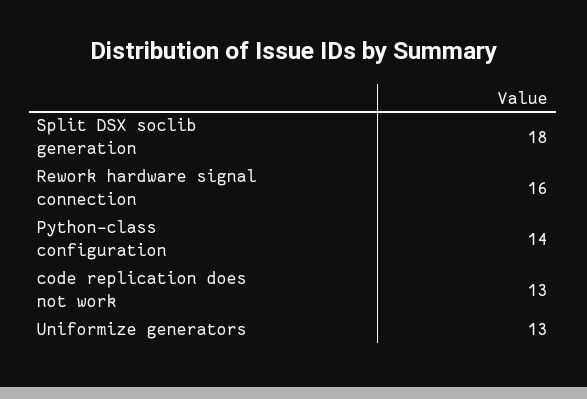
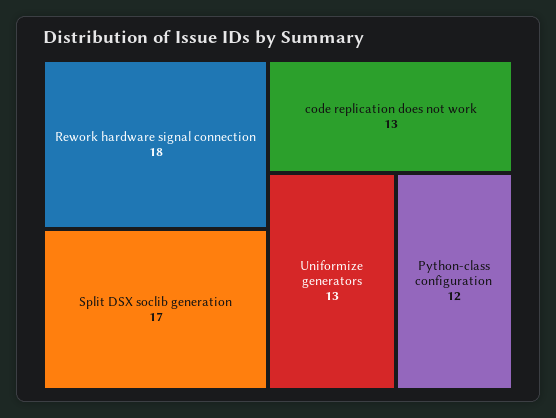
Split DSX soclib generation: 18 -> 17
Rework hardware signal connection: 16 -> 18
Python-class configuration: 14 -> 12

